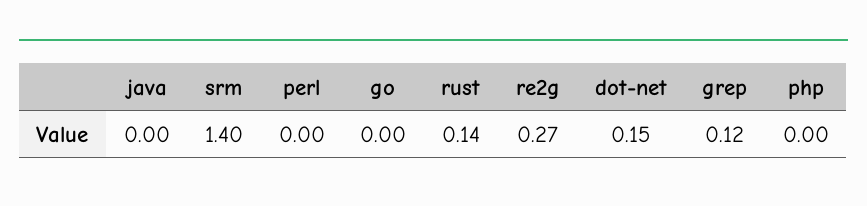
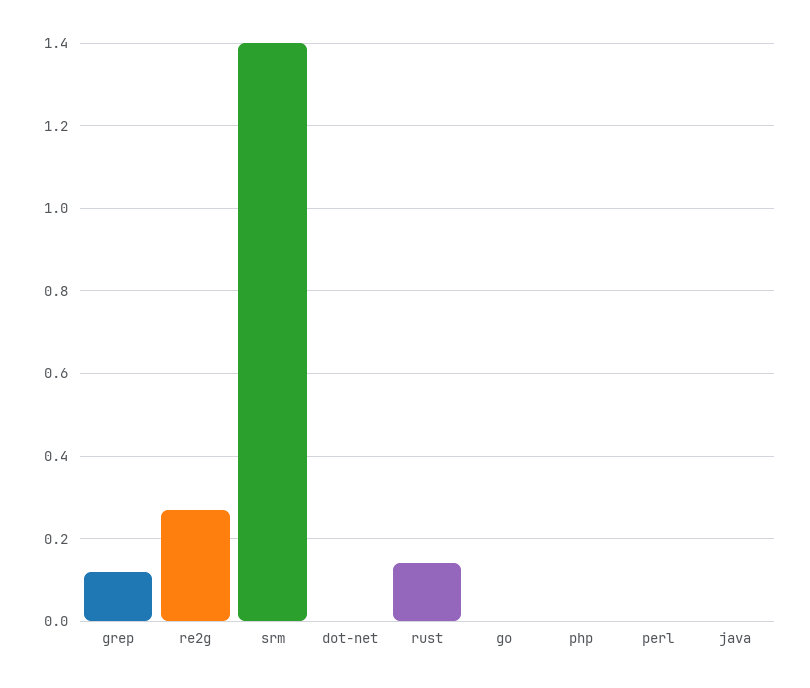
dot-net: 0.15 -> 0

